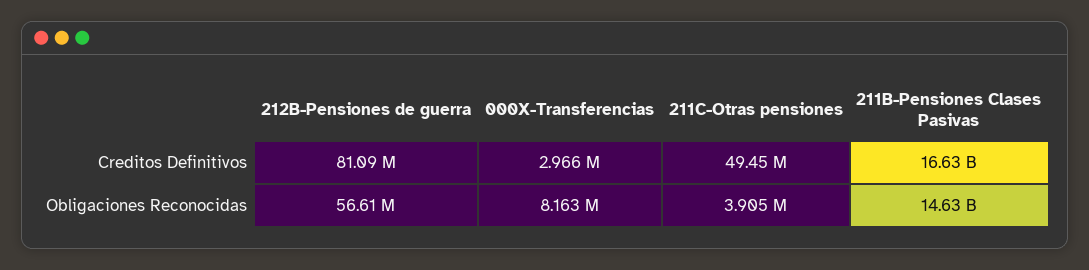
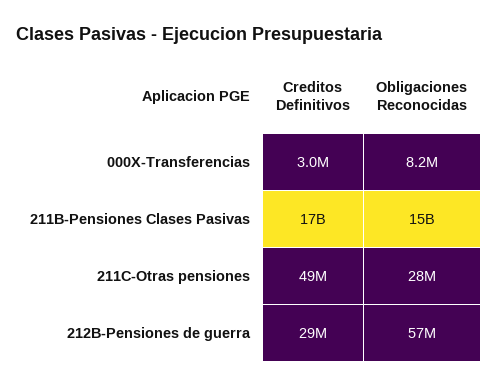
212B-Pensiones de guerra, Creditos Definitivos: 81090000 -> 29000000
211C-Otras pensiones, Obligaciones Reconocidas: 3905000 -> 28000000

